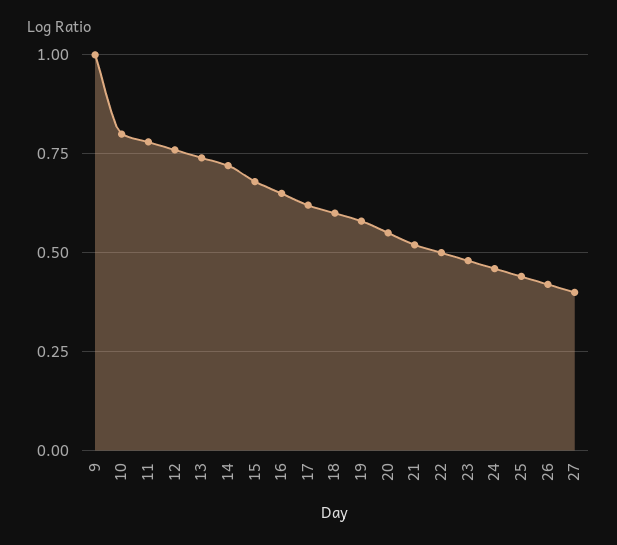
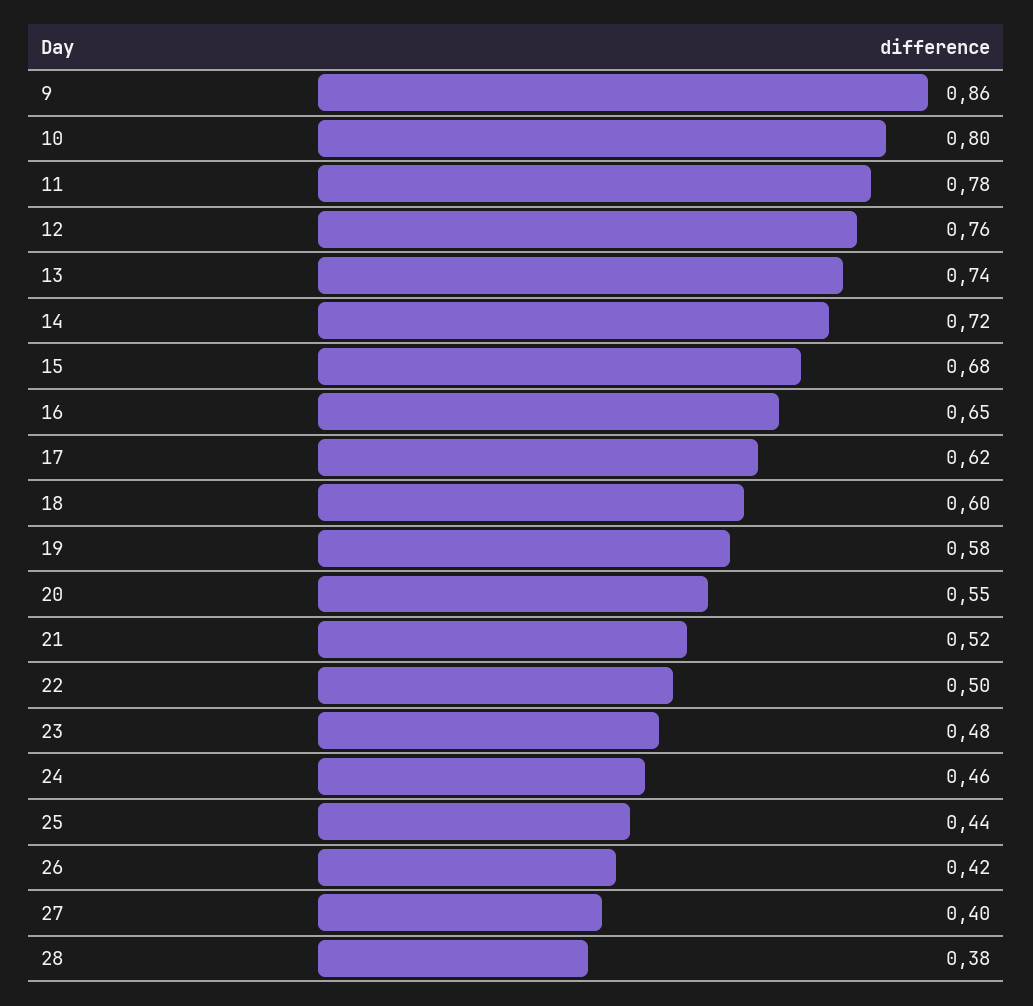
9: 1 -> 0.86
28: none -> 0.38

